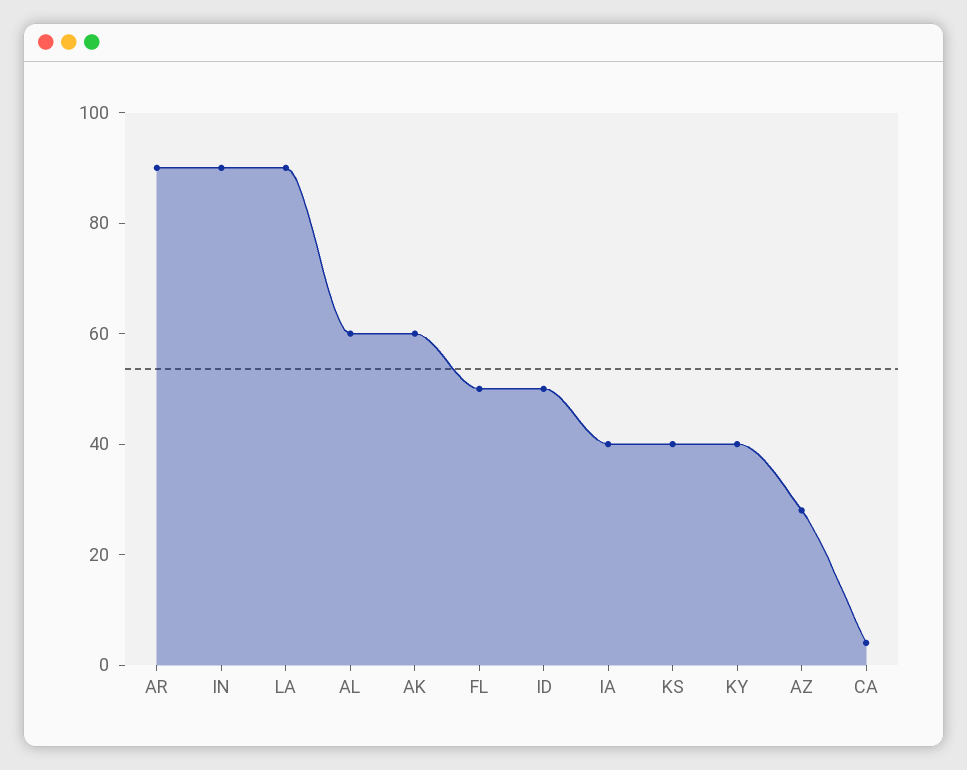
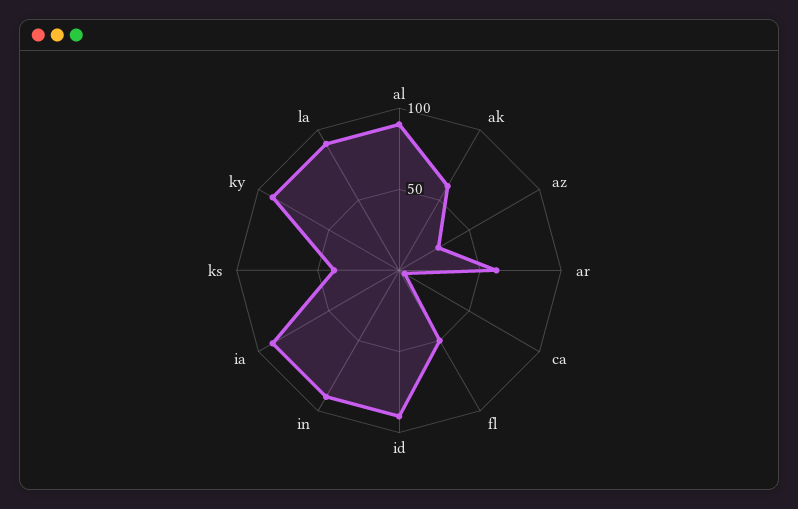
AR: 90 -> 60
AL: 60 -> 90
ID: 50 -> 90
IA: 40 -> 90
KY: 40 -> 90

